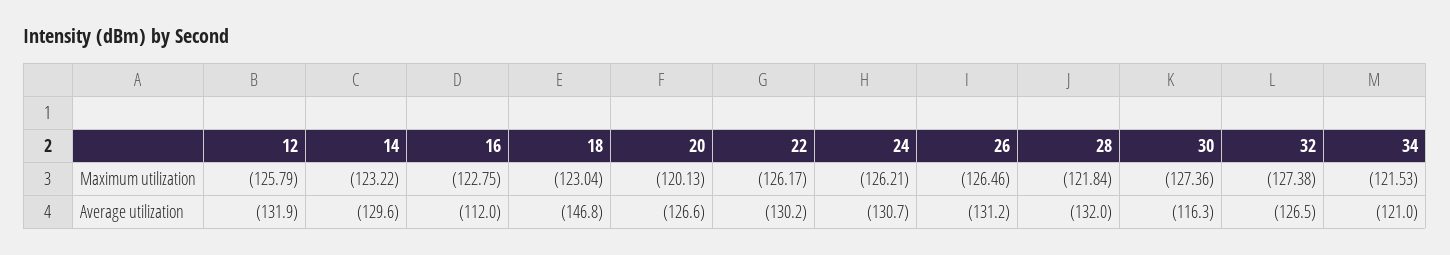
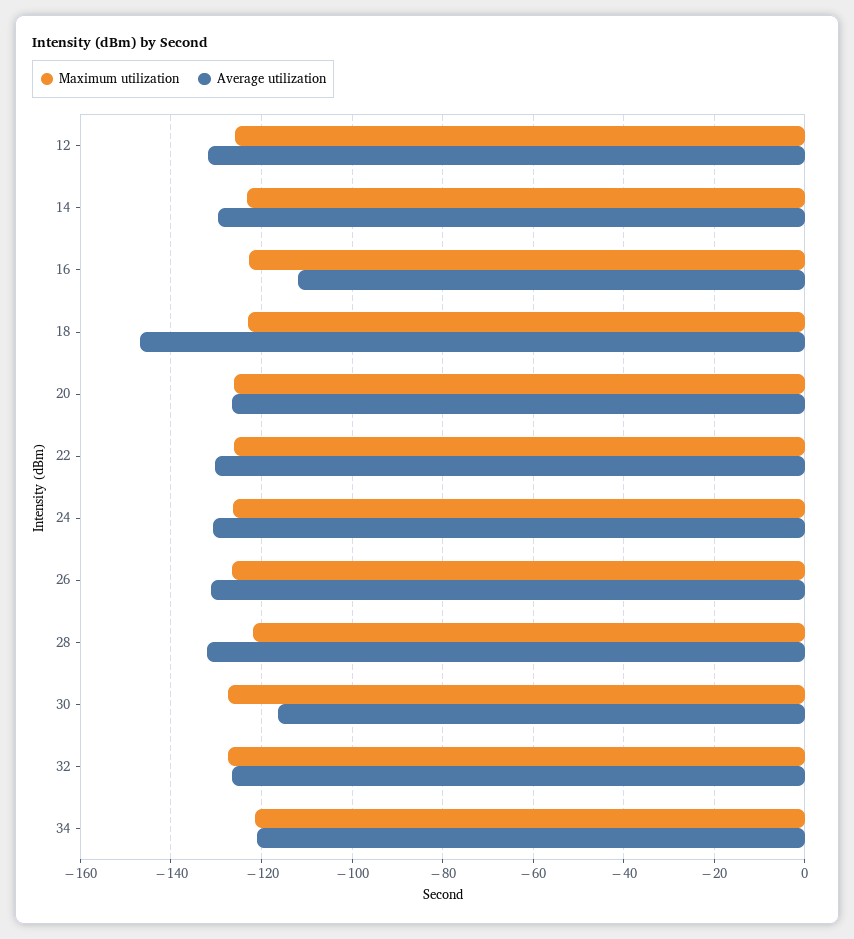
Maximum utilization, 20: -120.13 -> -126

